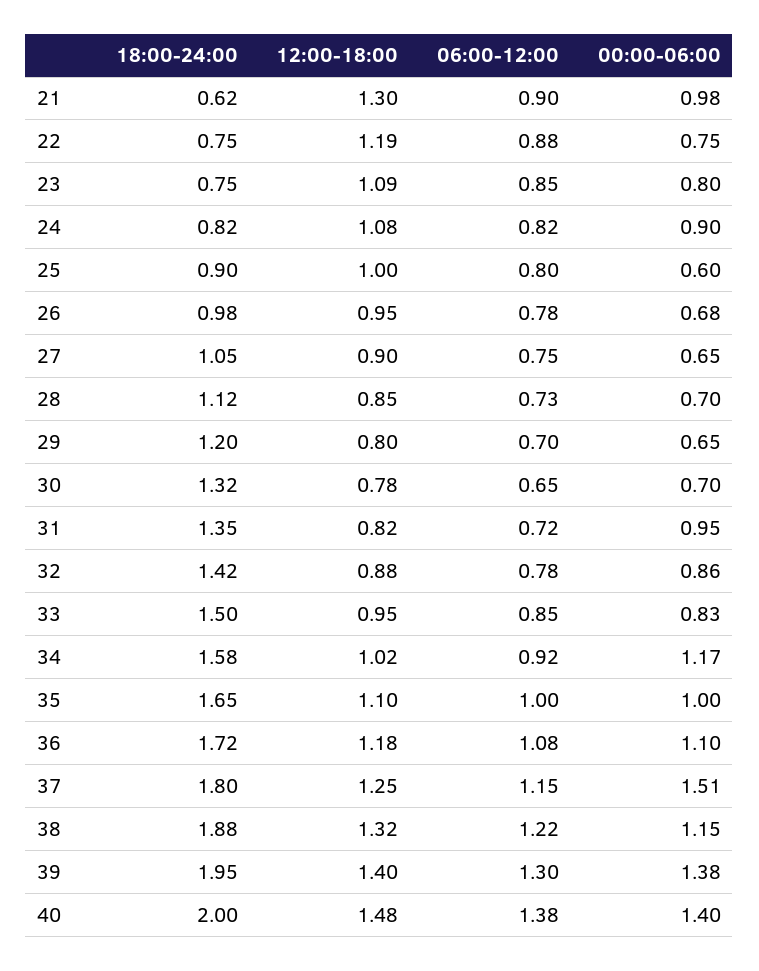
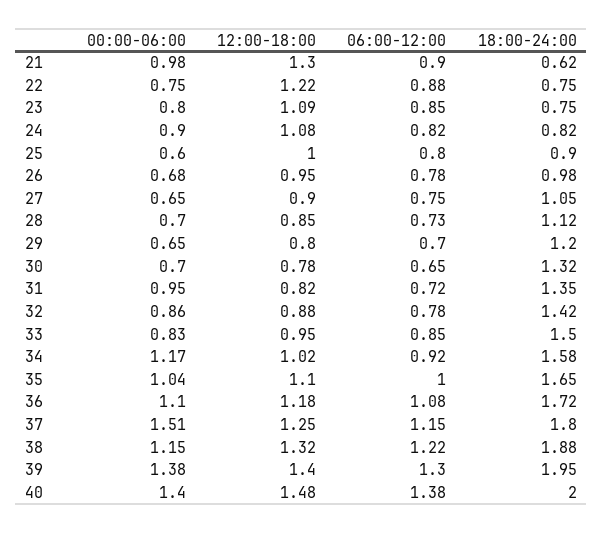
12:00-18:00, 22: 1.19 -> 1.22
00:00-06:00, 35: 1 -> 1.04

